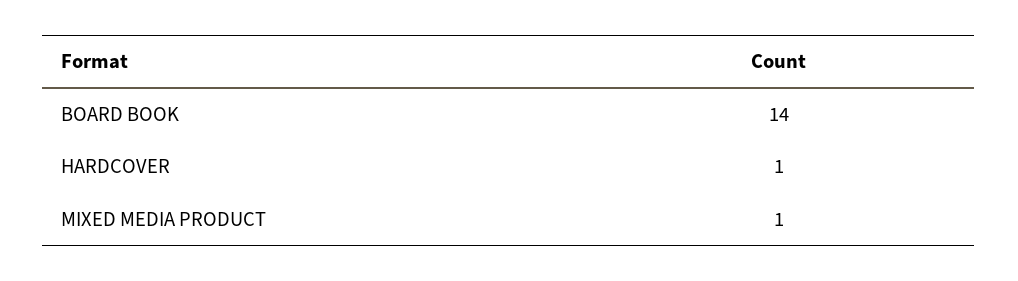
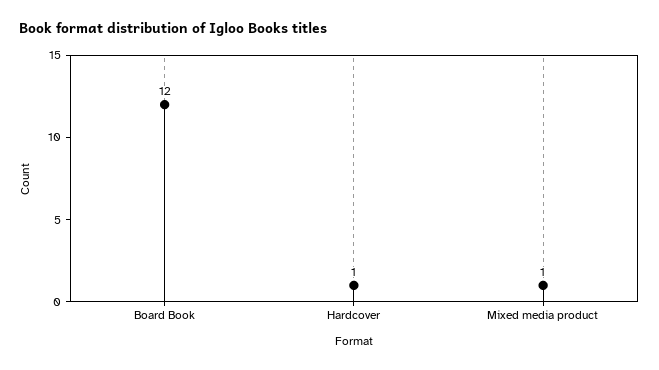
BOARD BOOK: 14 -> 12

